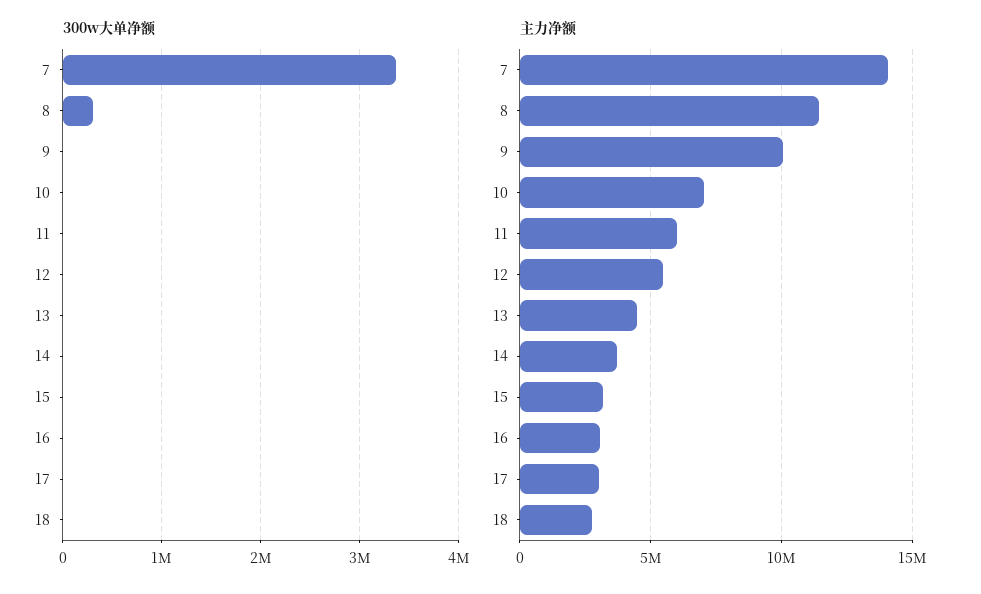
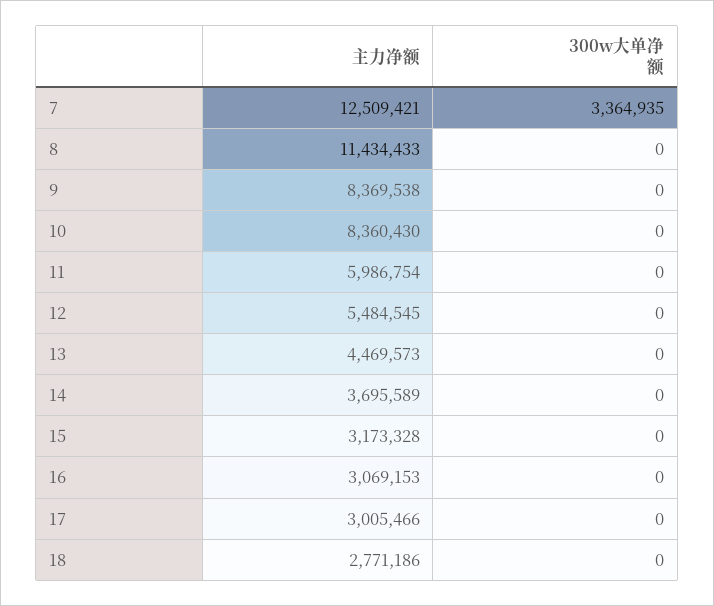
300w大单净额, 8: 300000 -> 0
主力净额, 7: 14000000 -> 12509421
主力净额, 9: 10000000 -> 8369538
主力净额, 10: 7000000 -> 8360430

